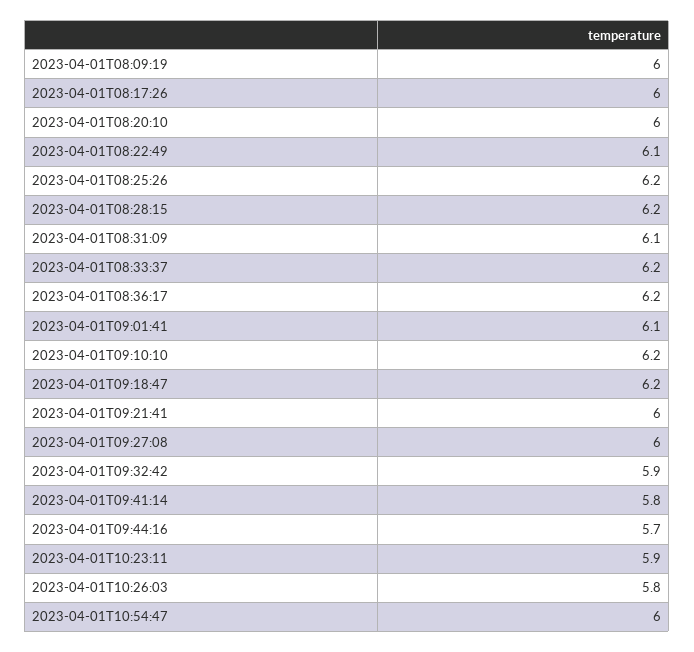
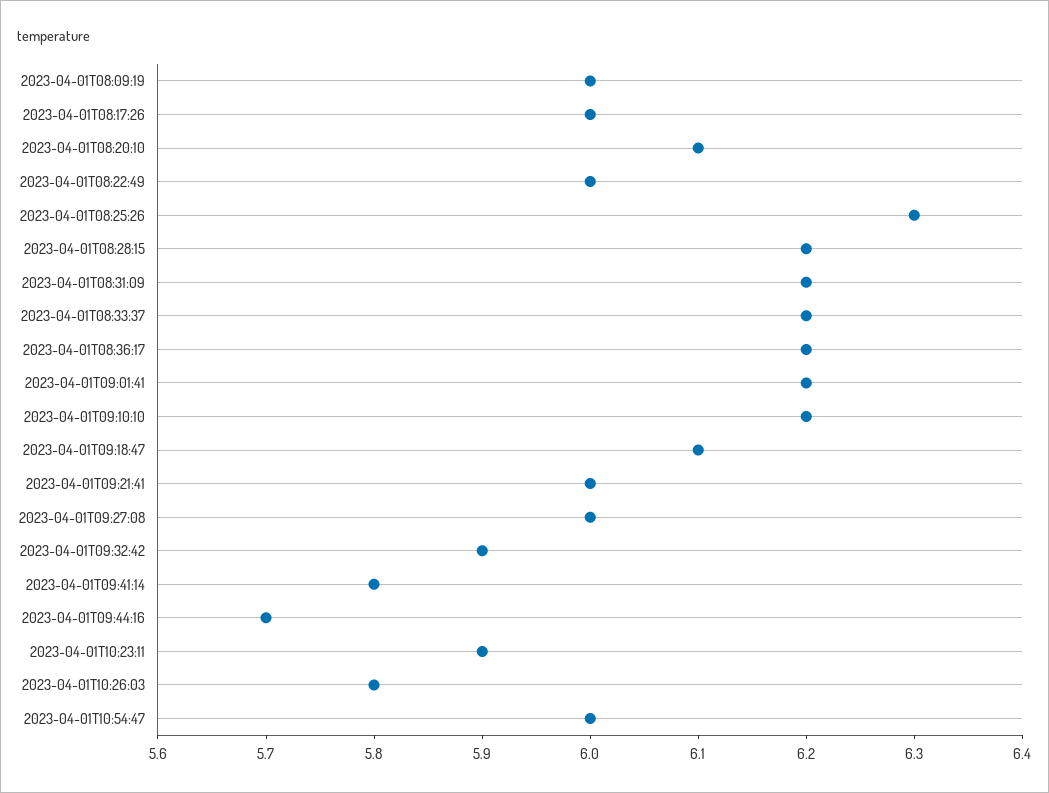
2023-04-01T08:20:10: 6 -> 6.1
2023-04-01T08:22:49: 6.1 -> 6
2023-04-01T08:25:26: 6.2 -> 6.3
2023-04-01T08:31:09: 6.1 -> 6.2
2023-04-01T09:01:41: 6.1 -> 6.2
2023-04-01T09:18:47: 6.2 -> 6.1

